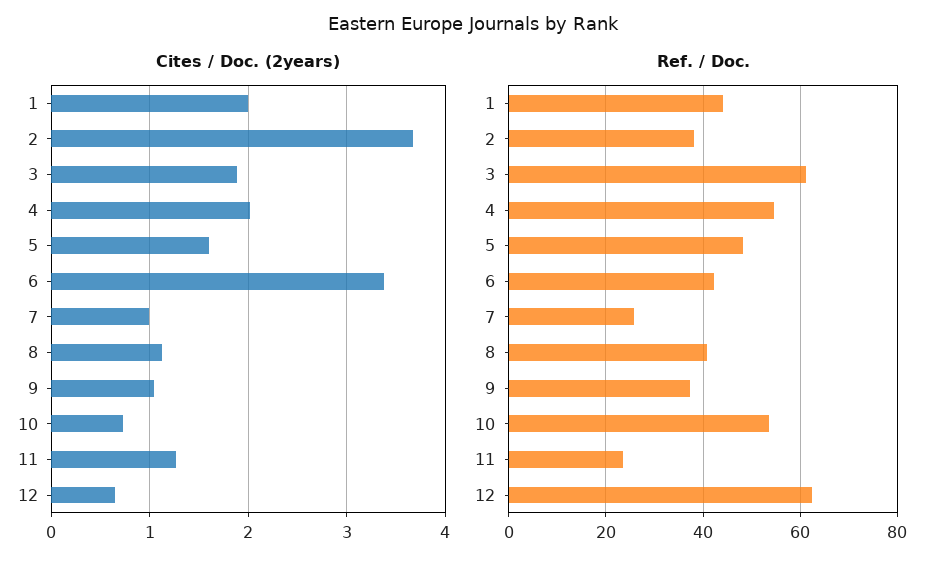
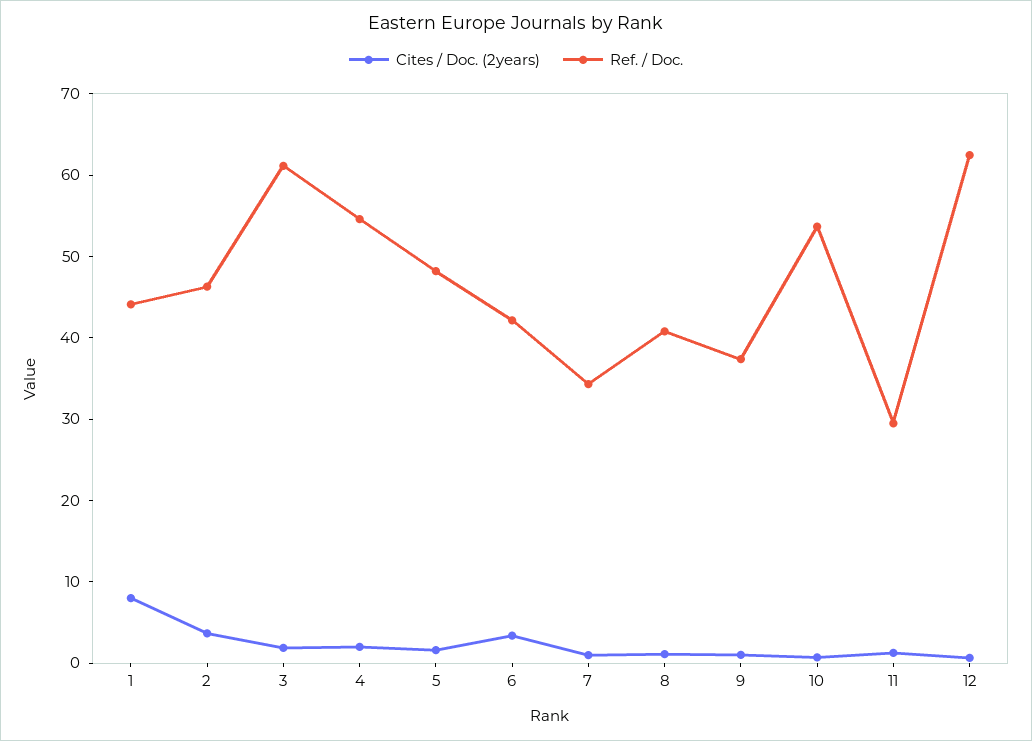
Cites / Doc. (2years), 1: 2 -> 8
Ref. / Doc., 2: 38 -> 46
Ref. / Doc., 7: 26 -> 34
Ref. / Doc., 11: 24 -> 30

